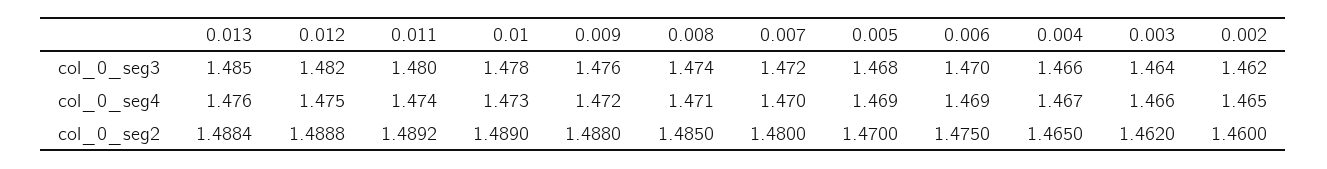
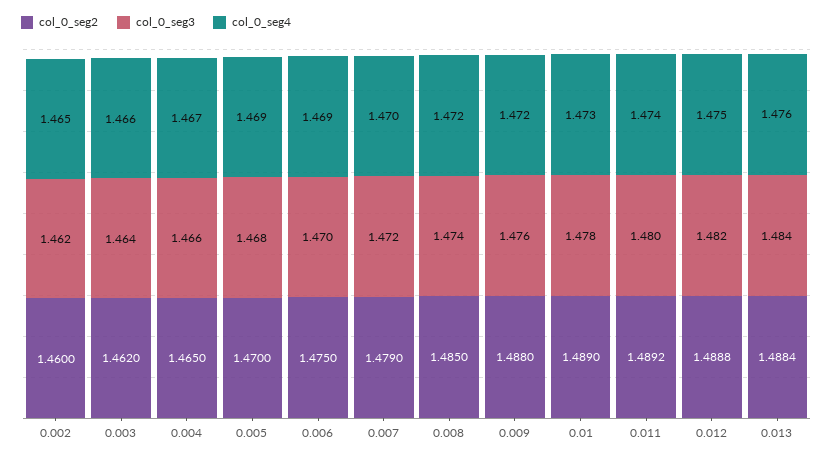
col_0_seg3, 0.013: 1.485 -> 1.484
col_0_seg4, 0.008: 1.471 -> 1.472
col_0_seg2, 0.007: 1.48 -> 1.479

